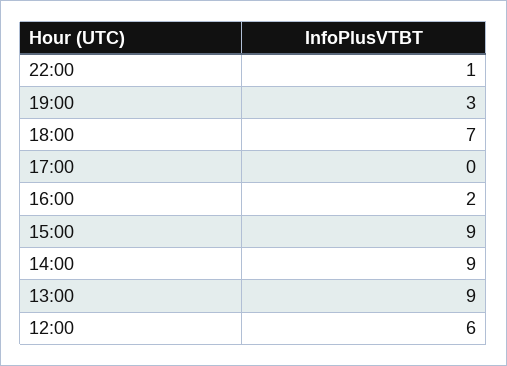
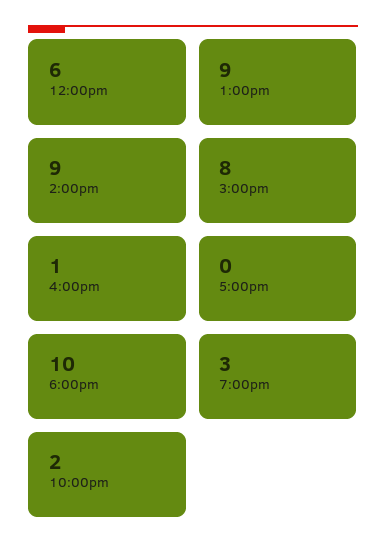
22:00: 1 -> 2
18:00: 7 -> 10
16:00: 2 -> 1
15:00: 9 -> 8

